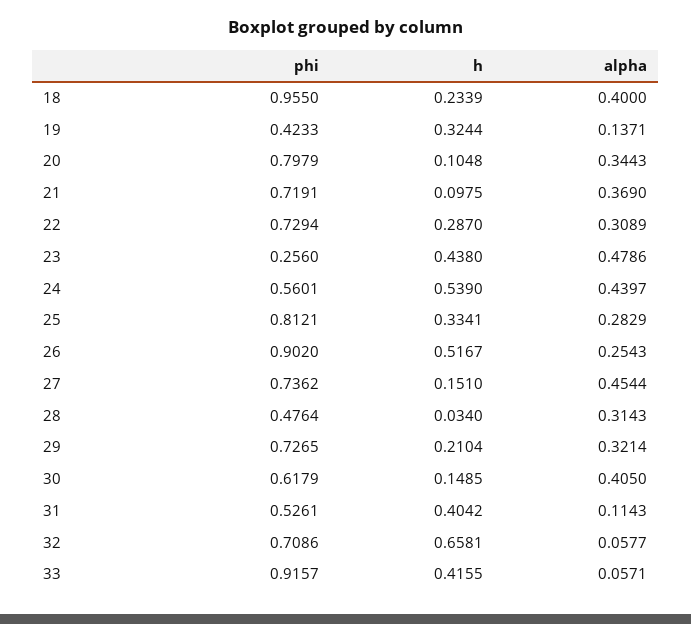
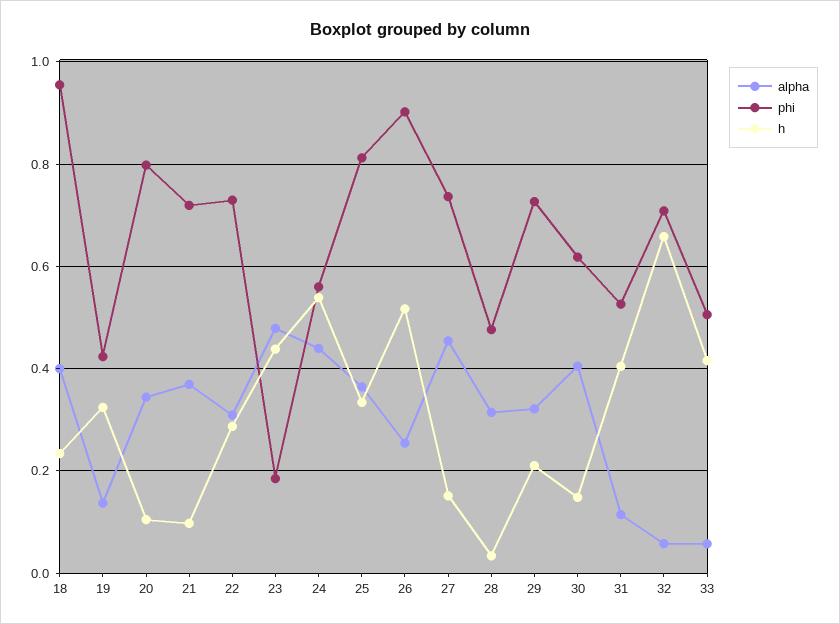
phi, 23: 0.256 -> 0.18
alpha, 25: 0.2829 -> 0.36
phi, 33: 0.9157 -> 0.5

